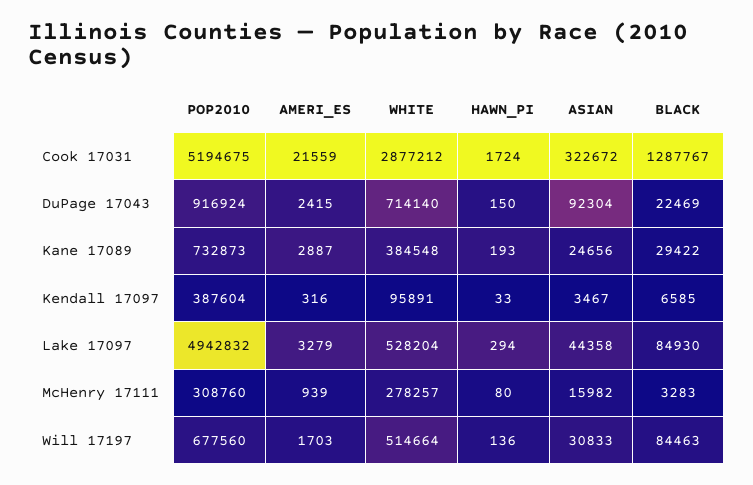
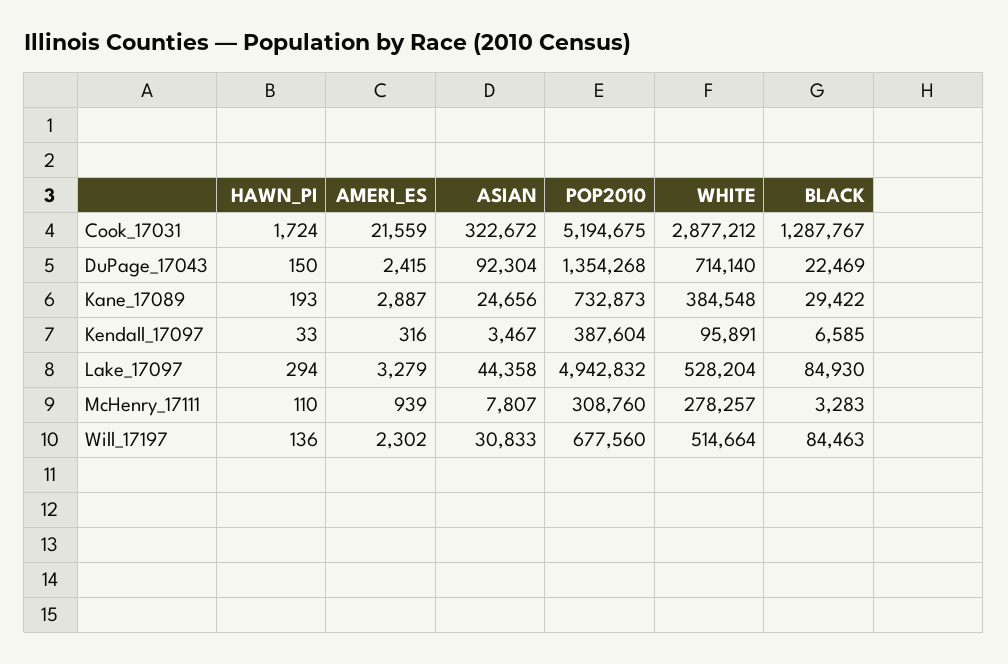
POP2010, DuPage 17043: 916924 -> 1354268
HAWN_PI, McHenry 17111: 80 -> 110
ASIAN, McHenry 17111: 15982 -> 7807
AMERI_ES, Will 17197: 1703 -> 2302

